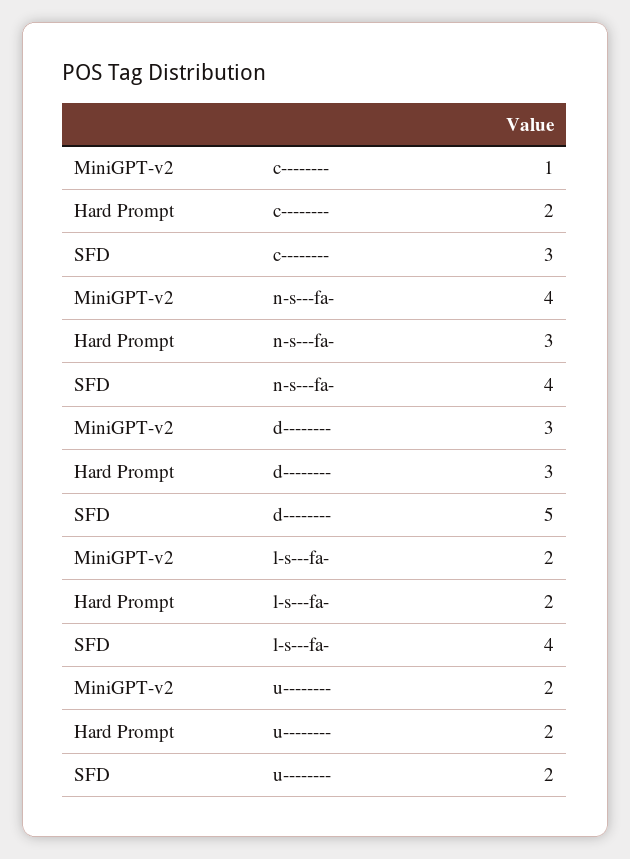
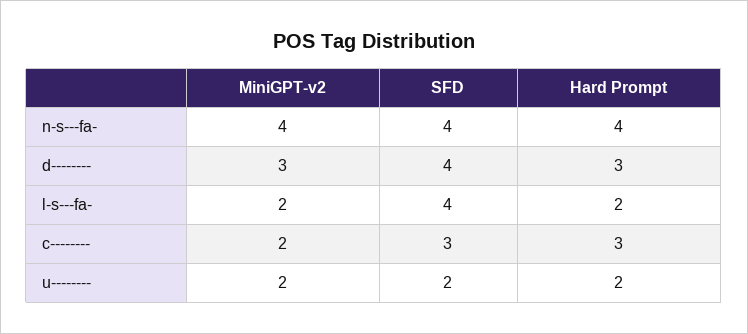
MiniGPT-v2, c--------: 1 -> 2
Hard Prompt, c--------: 2 -> 3
Hard Prompt, n-s---fa-: 3 -> 4
SFD, d--------: 5 -> 4

